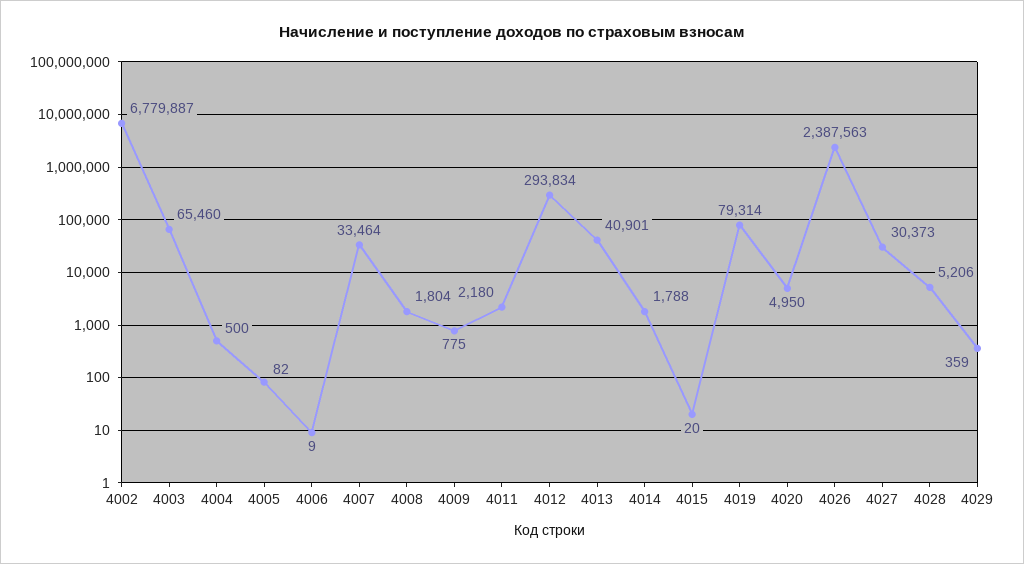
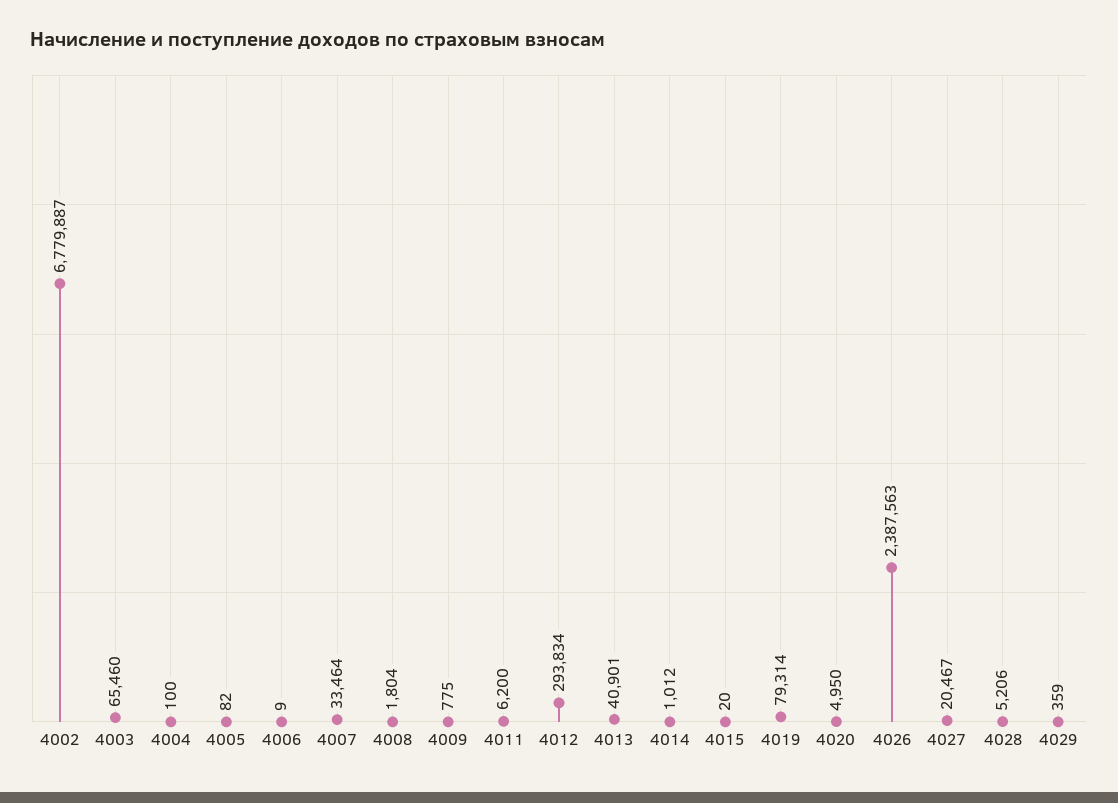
4004: 500 -> 100
4011: 2180 -> 6200
4014: 1788 -> 1012
4027: 30373 -> 20467

